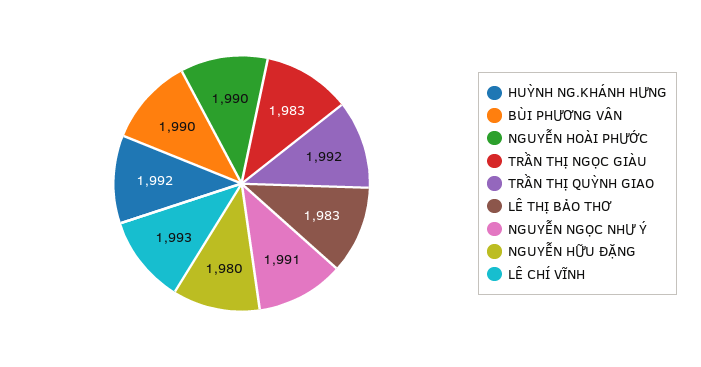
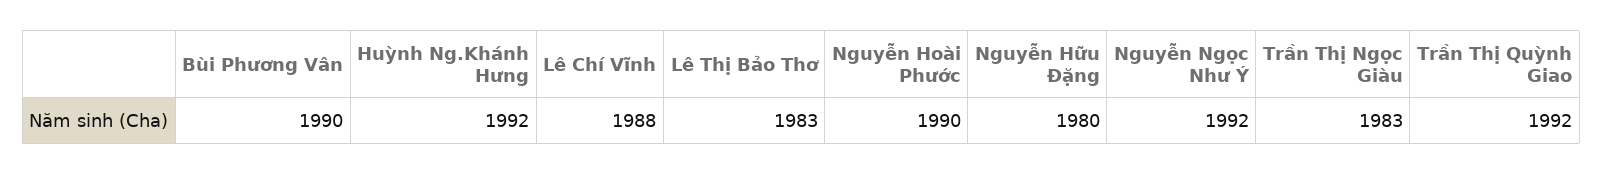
NGUYỄN NGỌC NHƯ Ý: 1991 -> 1992
LÊ CHÍ VĨNH: 1993 -> 1988

